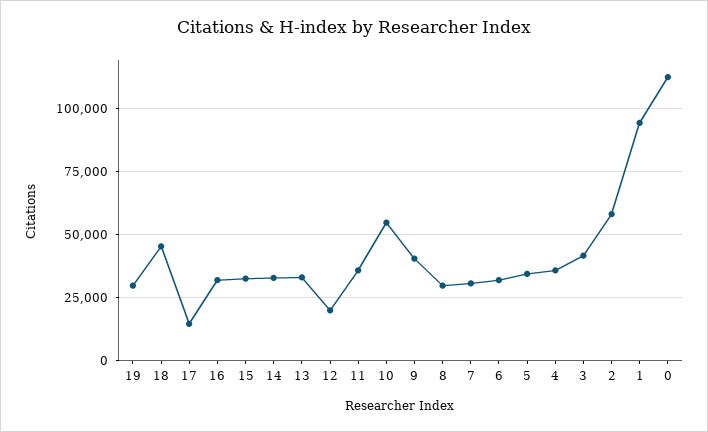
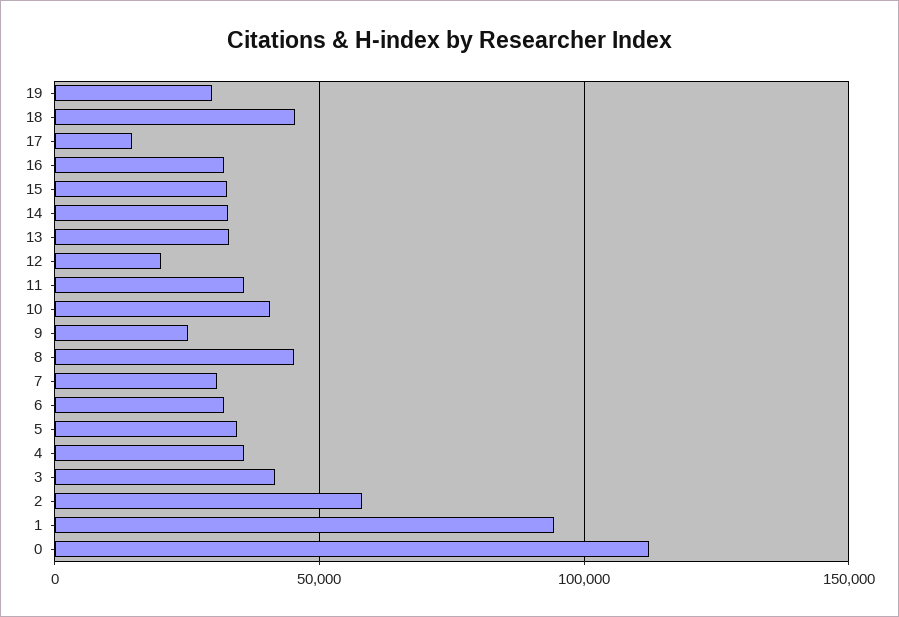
10: 55000 -> 40000
9: 40000 -> 25000
8: 30000 -> 45000

